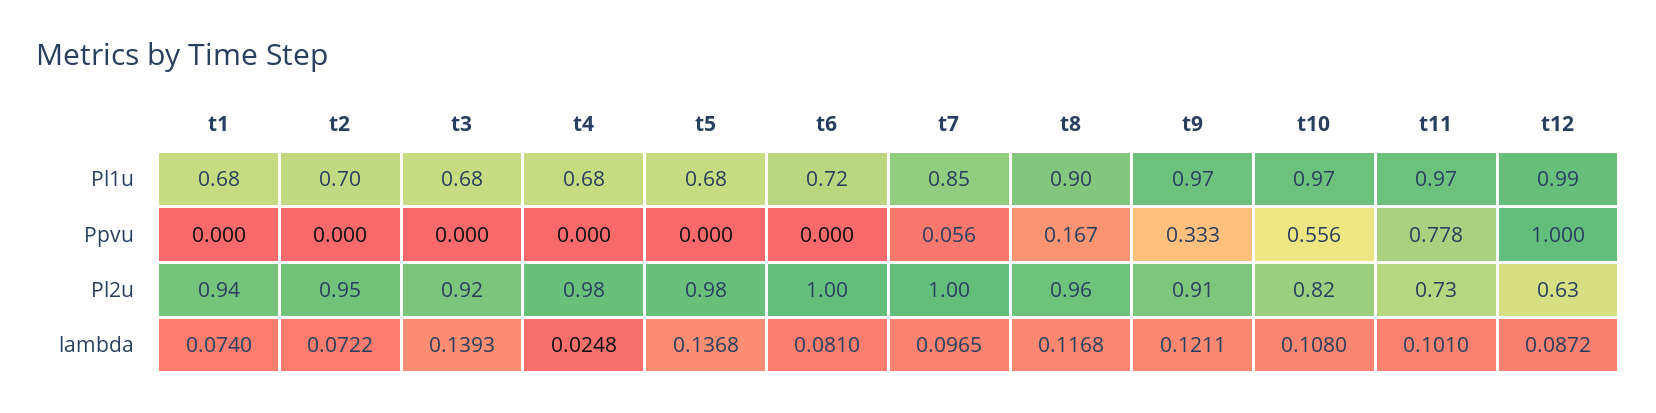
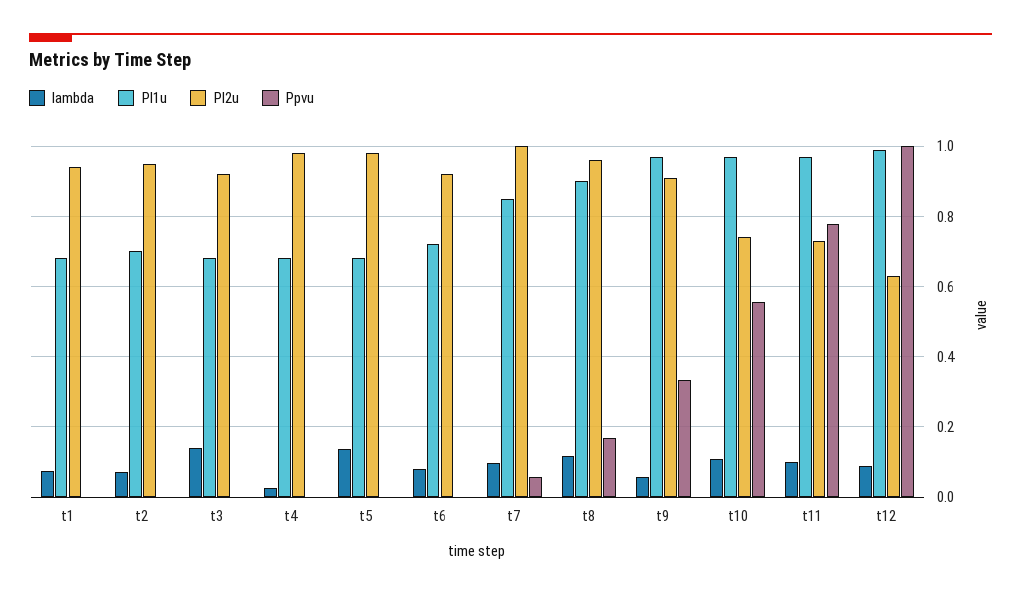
Pl2u, t6: 1 -> 0.92
Pl2u, t10: 0.82 -> 0.74
lambda, t9: 0.1211 -> 0.06

